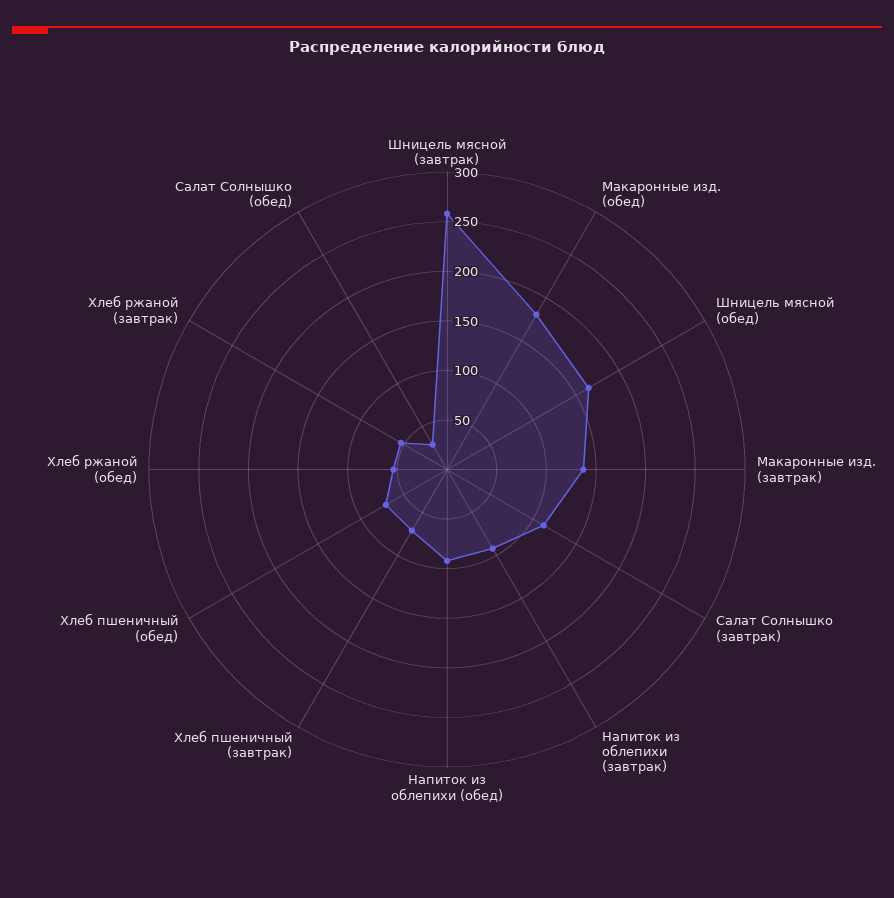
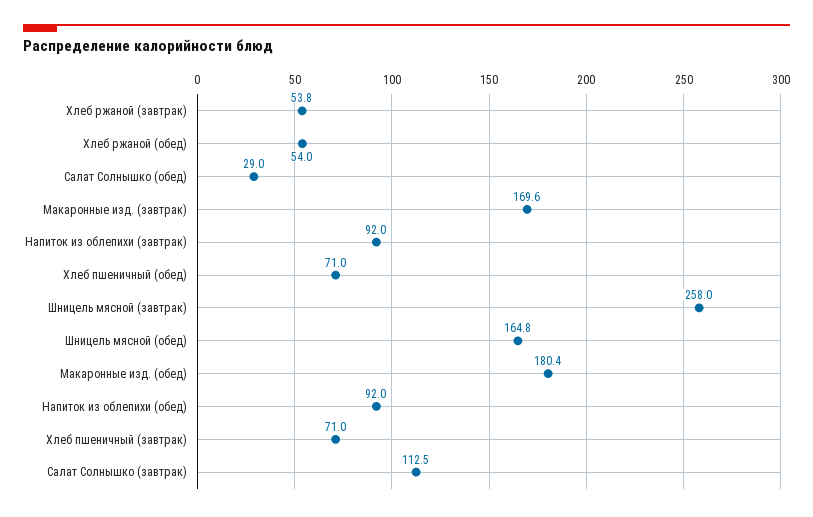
Макаронные изд. (завтрак): 140 -> 169.6

